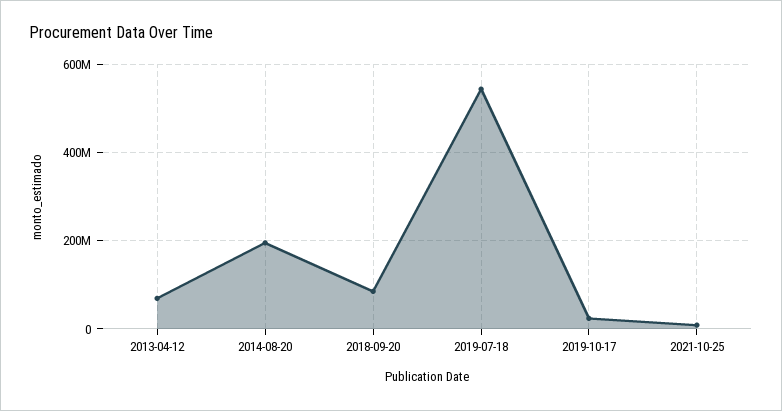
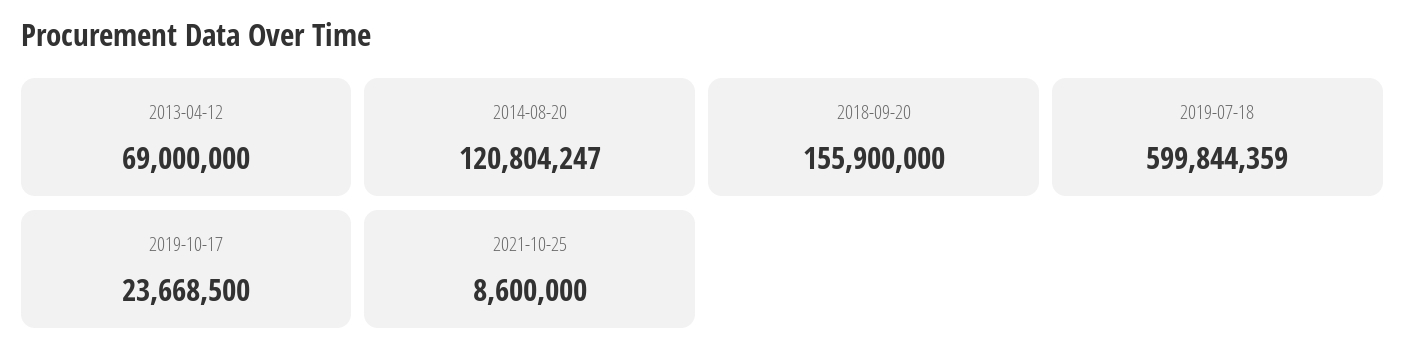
2014-08-20: 200000000 -> 120804247
2018-09-20: 80000000 -> 155900000
2019-07-18: 540000000 -> 599844359

